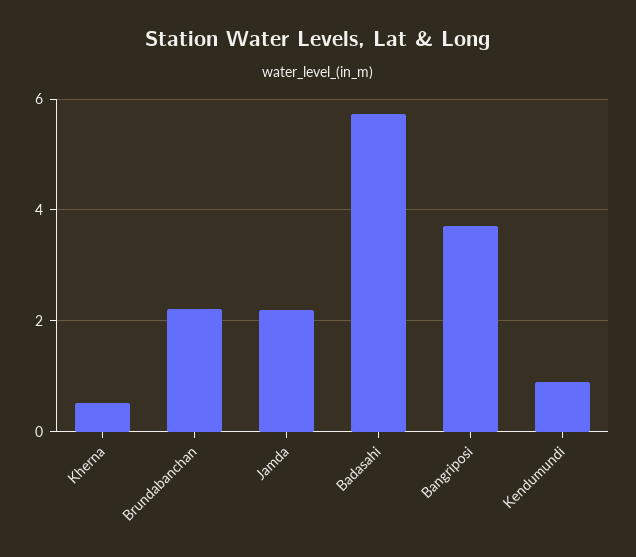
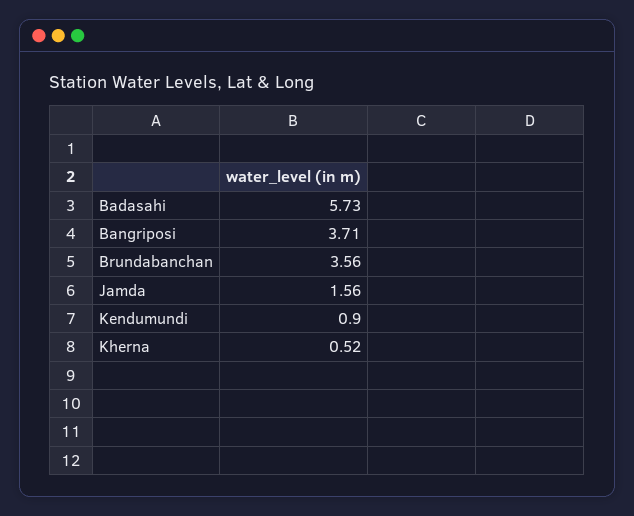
Brundabanchan: 2.2 -> 3.56
Jamda: 2.2 -> 1.56

